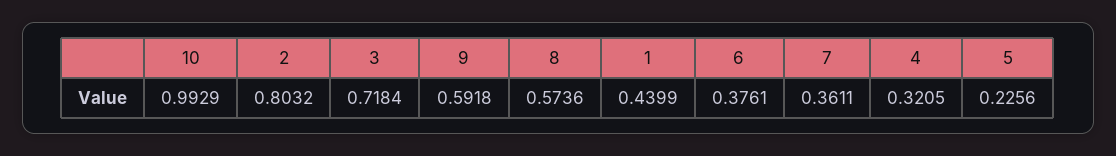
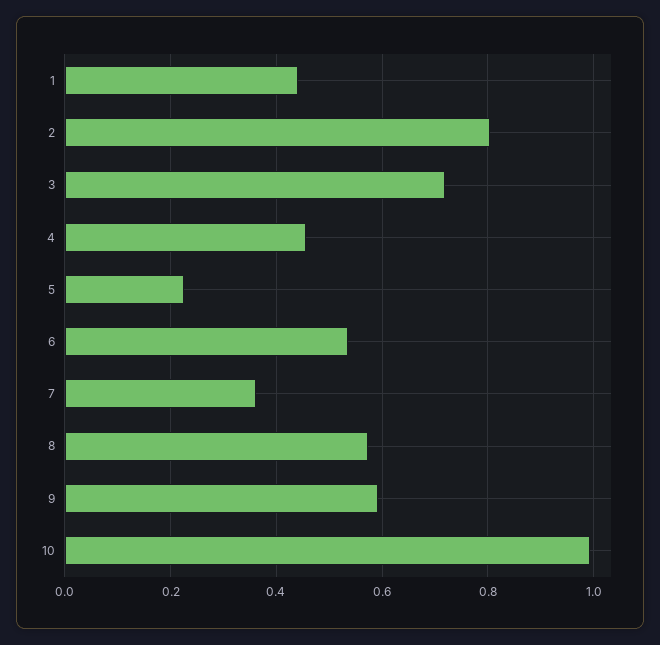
6: 0.3761 -> 0.54
4: 0.3205 -> 0.46

